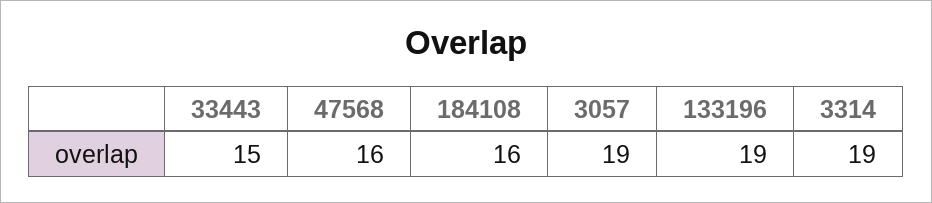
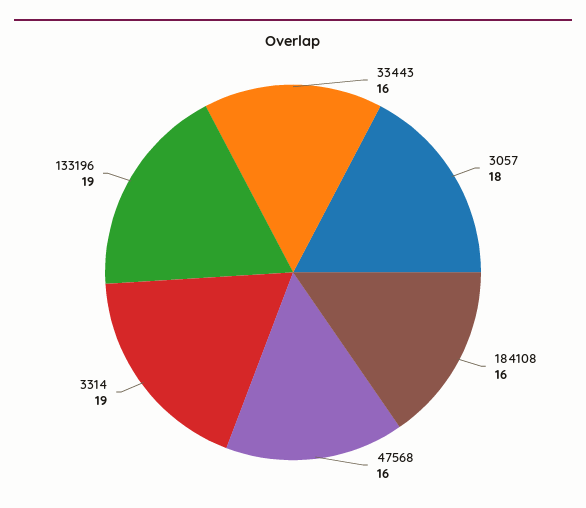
33443: 15 -> 16
3057: 19 -> 18

